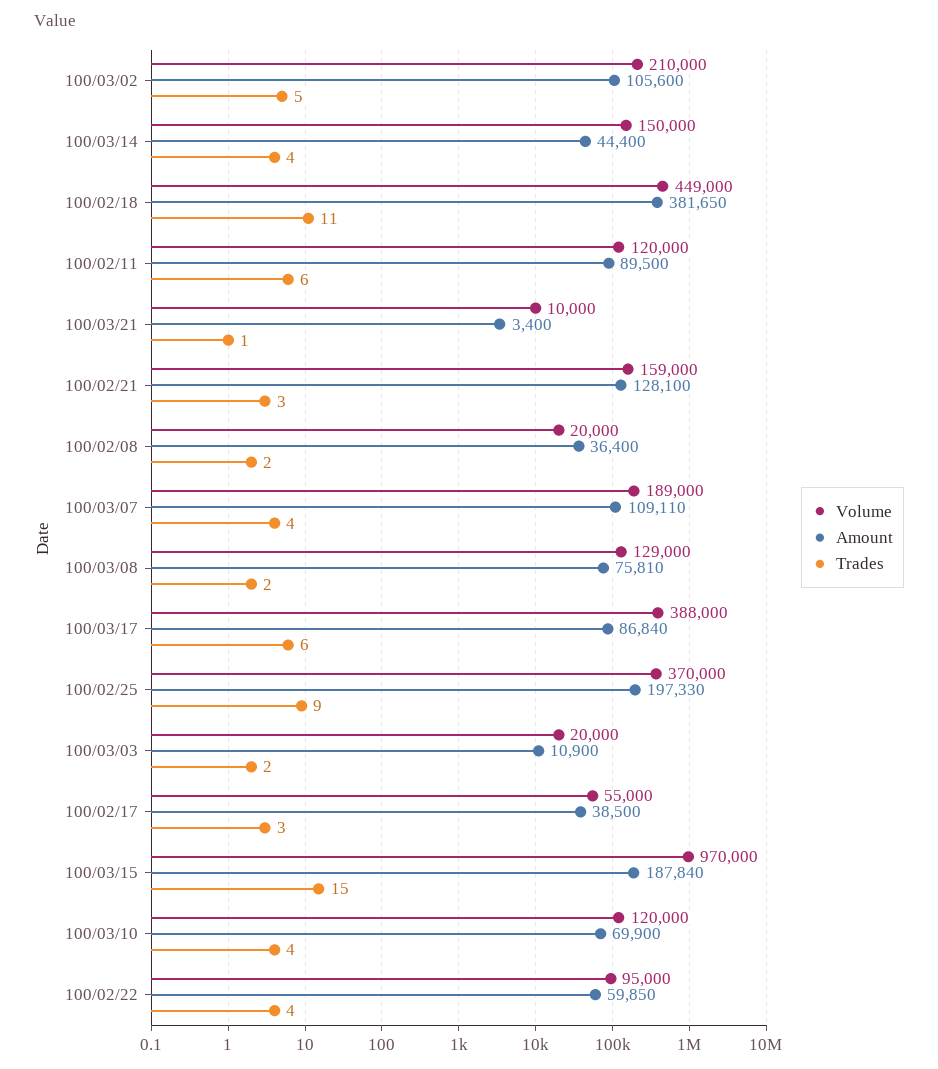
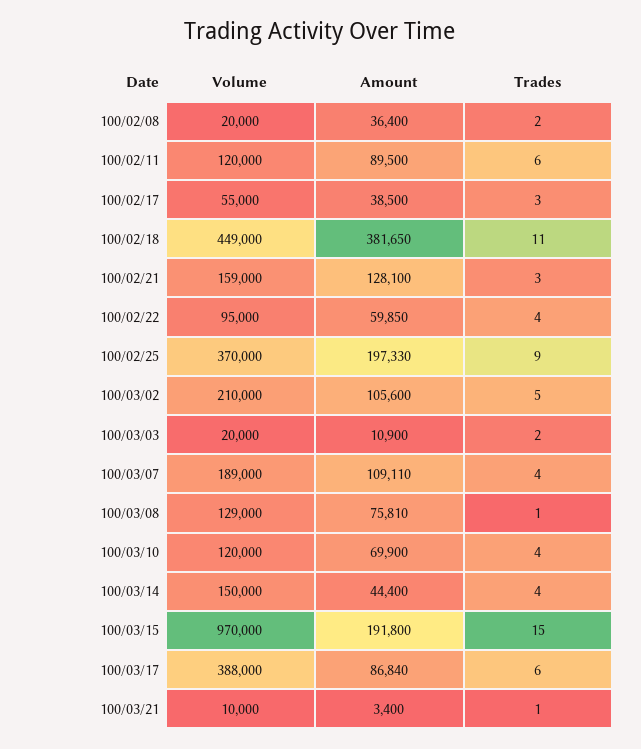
Trades, 100/03/08: 2 -> 1
Amount, 100/03/15: 187840 -> 191800

